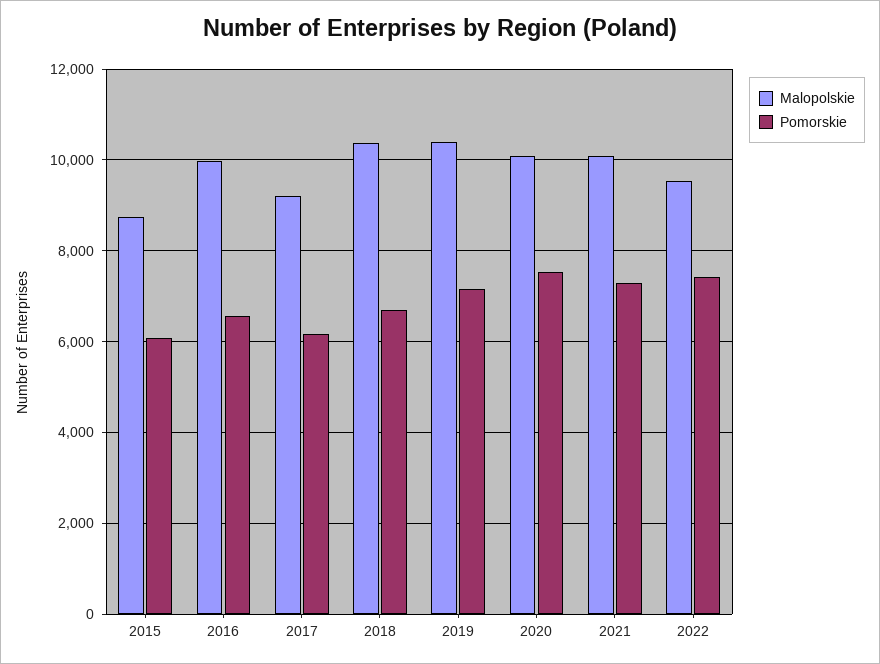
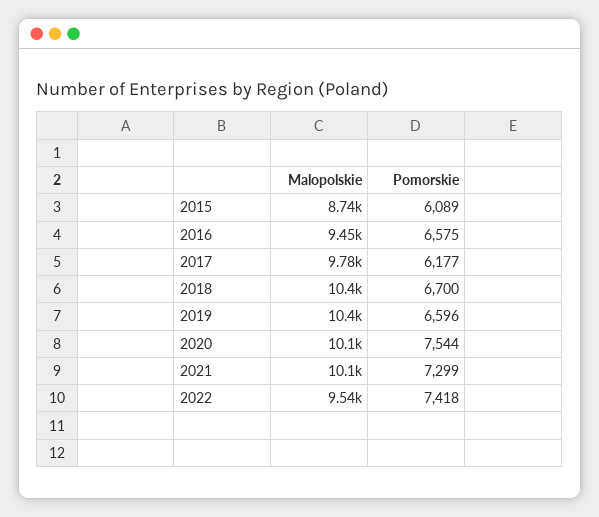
Malopolskie, 2016: 10000 -> 9450
Malopolskie, 2017: 9200 -> 9780
Pomorskie, 2019: 7200 -> 6596

